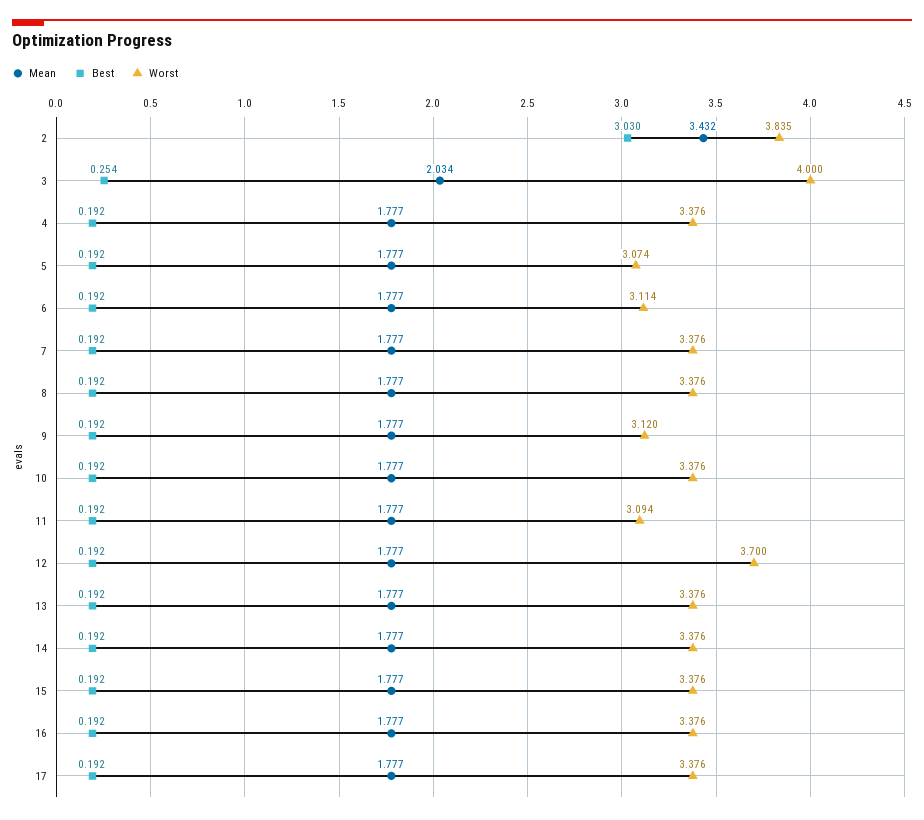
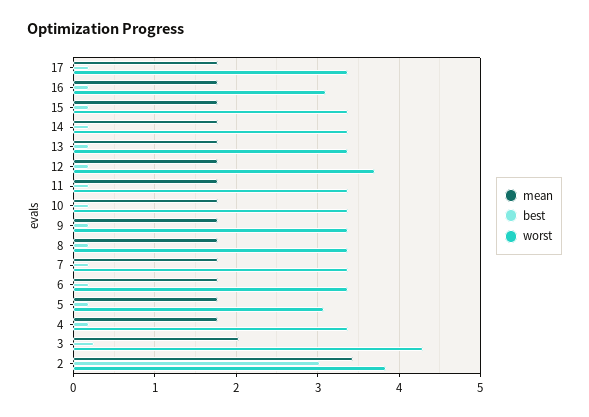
Worst, 3: 4 -> 4.3
Worst, 6: 3.114 -> 3.4
Worst, 9: 3.12 -> 3.4
Worst, 11: 3.094 -> 3.4
Worst, 16: 3.376 -> 3.1

